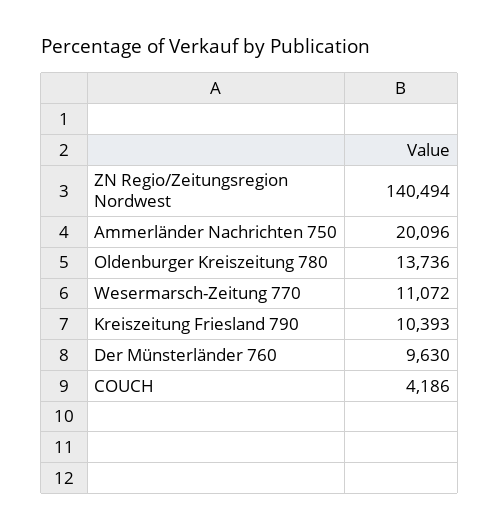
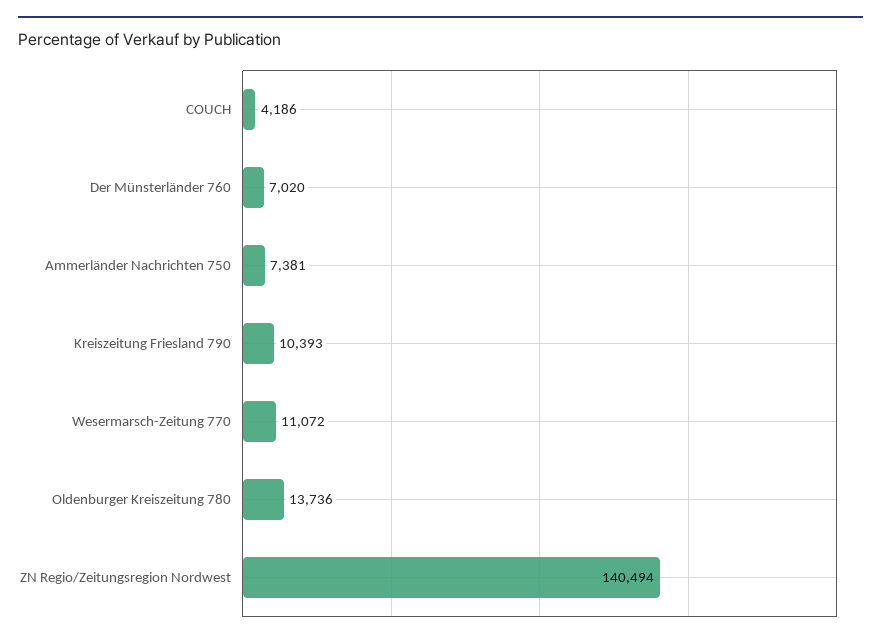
Ammerländer Nachrichten 750: 20096 -> 7381
Der Münsterländer 760: 9630 -> 7020

